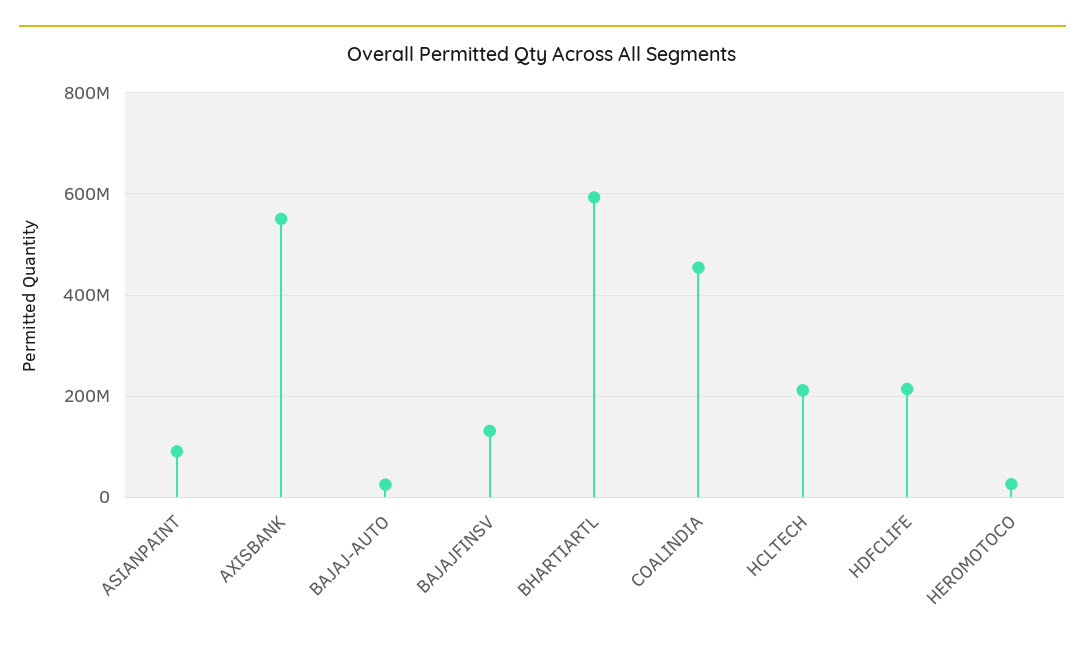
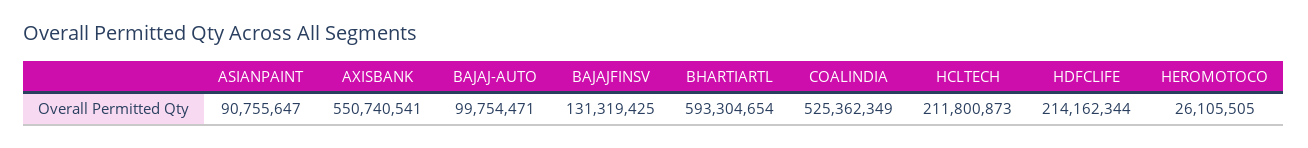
BAJAJ-AUTO: 20000000 -> 99754471
COALINDIA: 460000000 -> 525362349

